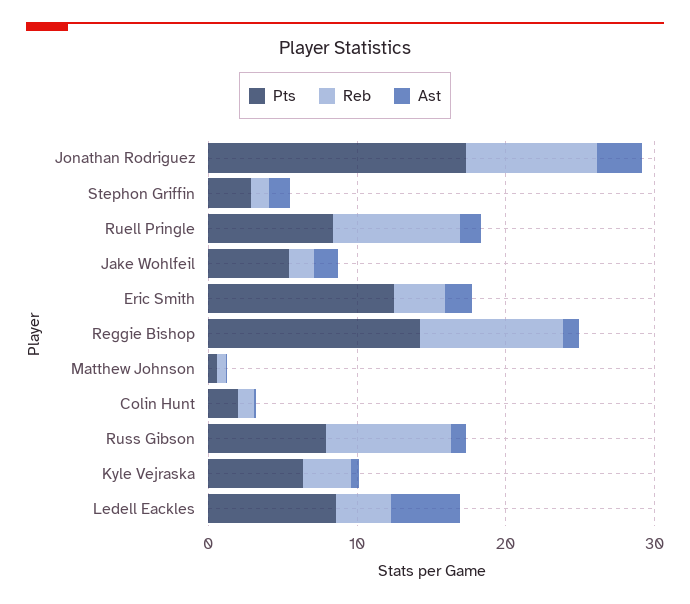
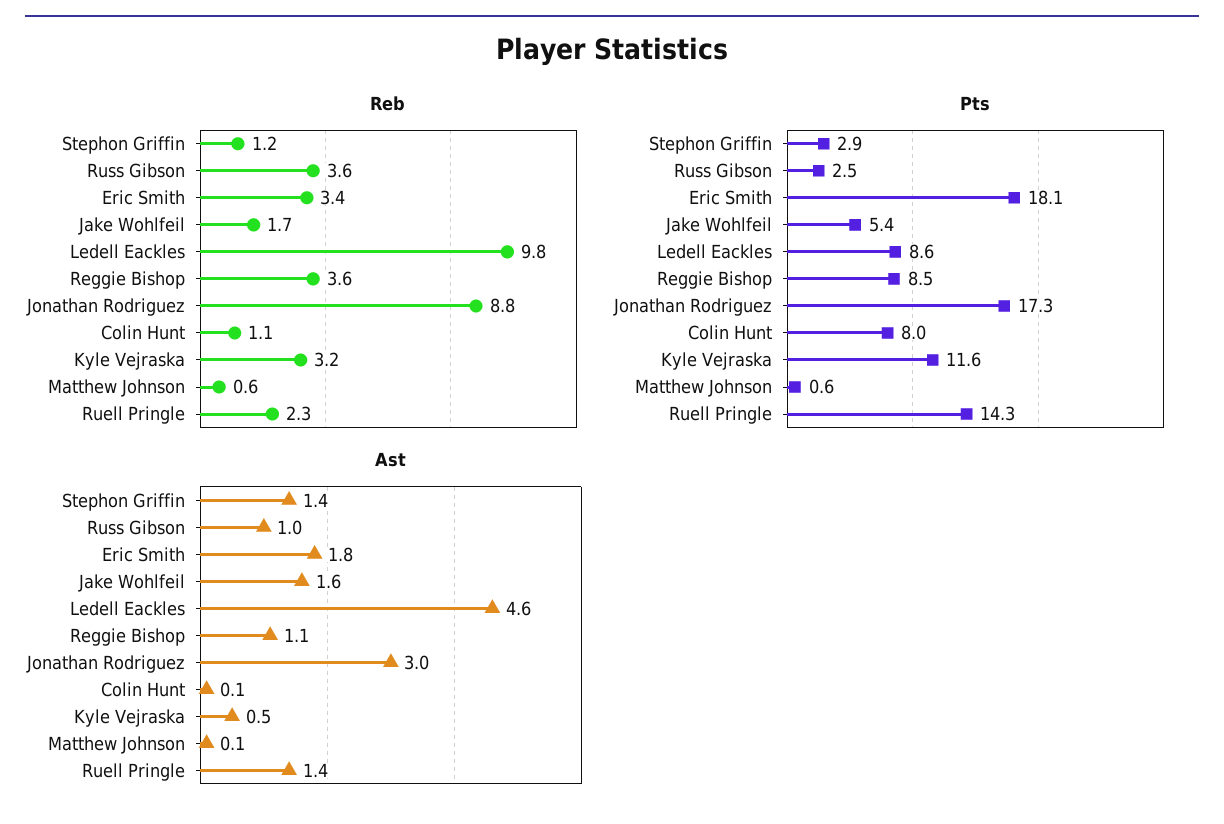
Pts, Ruell Pringle: 8 -> 14.3
Reb, Ruell Pringle: 8 -> 2.3
Pts, Eric Smith: 12 -> 18.1
Pts, Reggie Bishop: 14 -> 8.5
Reb, Reggie Bishop: 10 -> 3.6
Pts, Colin Hunt: 2 -> 8
Pts, Russ Gibson: 8 -> 2.5
Reb, Russ Gibson: 8 -> 3.6
Pts, Kyle Vejraska: 6 -> 11.6
Reb, Ledell Eackles: 4 -> 9.8

